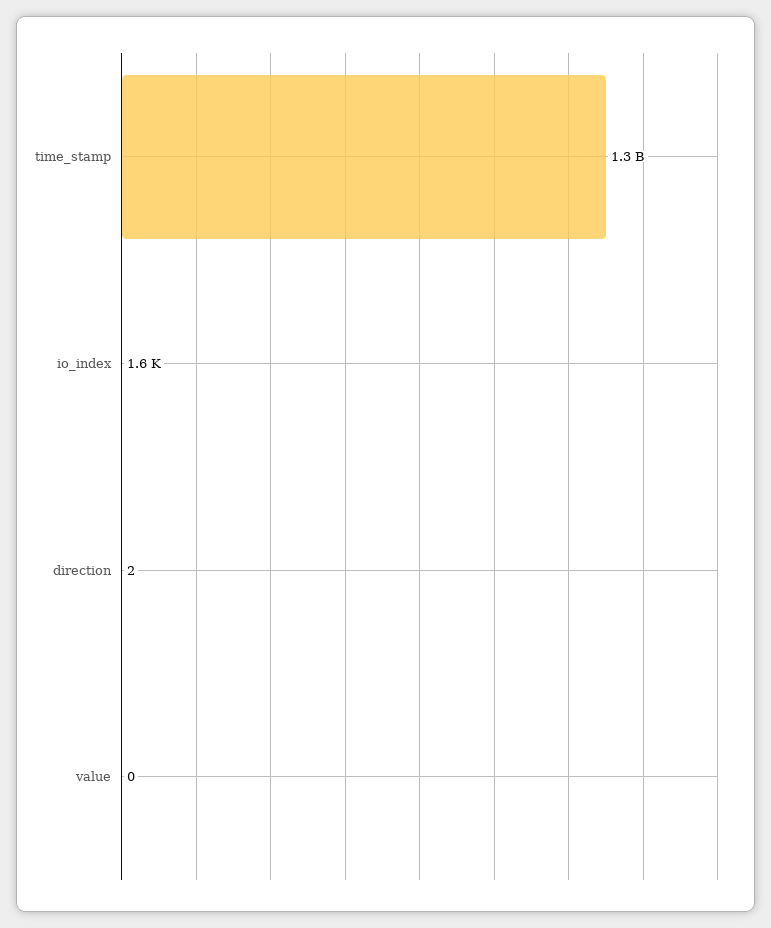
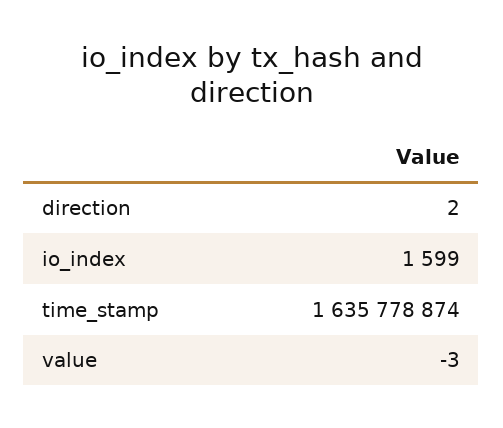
time_stamp: 1300000000 -> 1635778874
value: 0 -> -3

